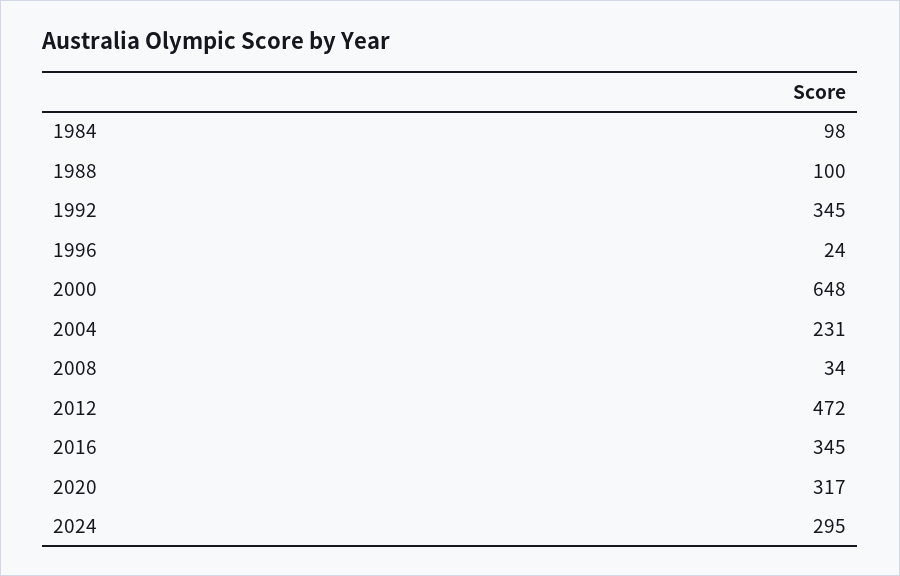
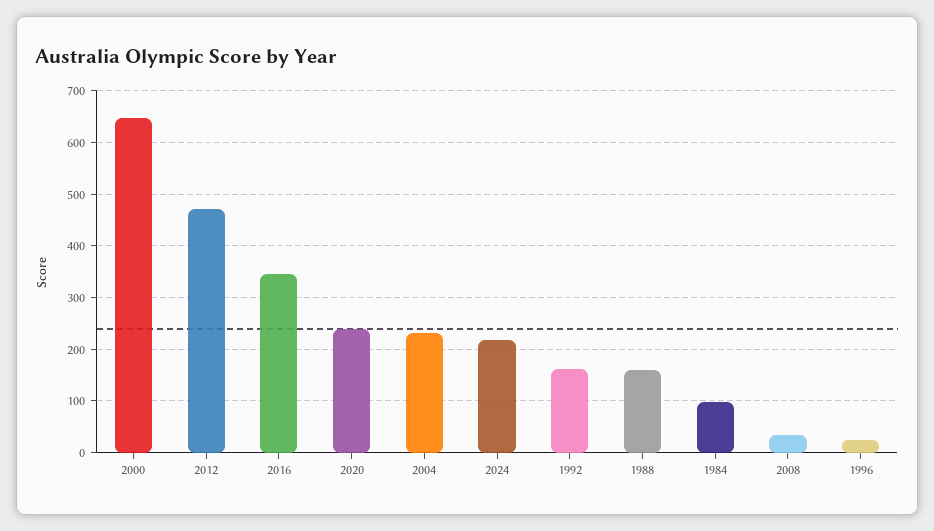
1988: 100 -> 160
1992: 345 -> 160
2020: 317 -> 240
2024: 295 -> 220

